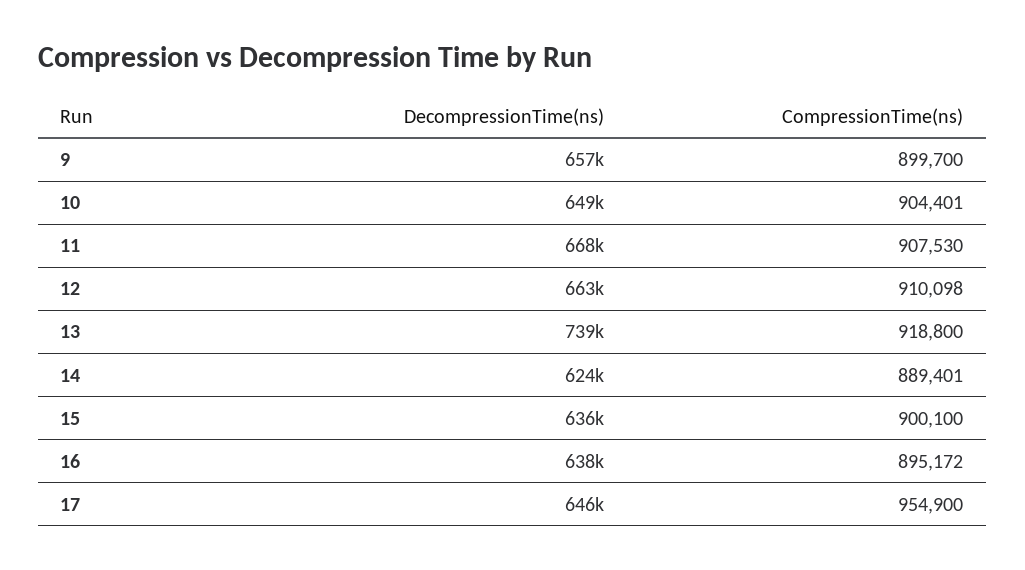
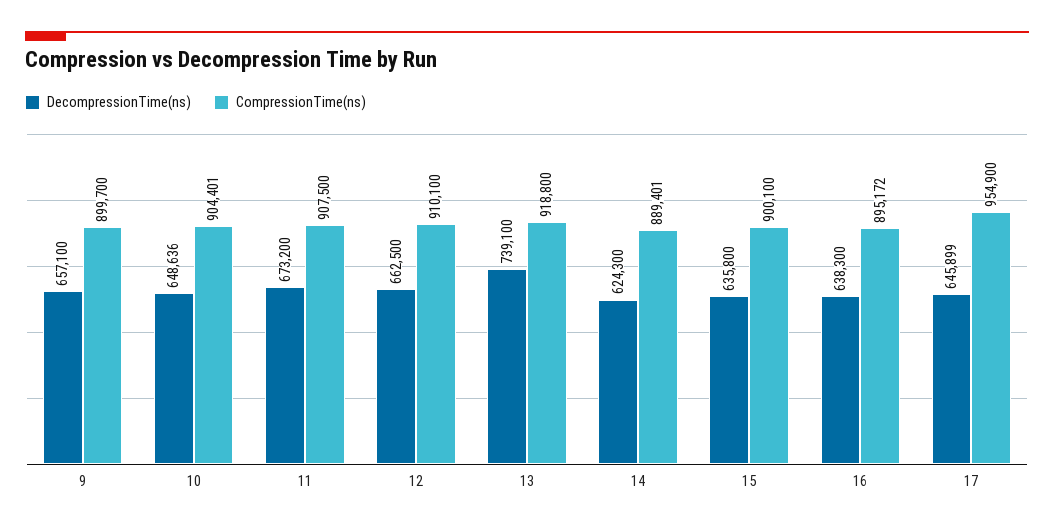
DecompressionTime(ns), 11: 668000 -> 673200
CompressionTime(ns), 11: 907530 -> 907500
CompressionTime(ns), 12: 910098 -> 910100

